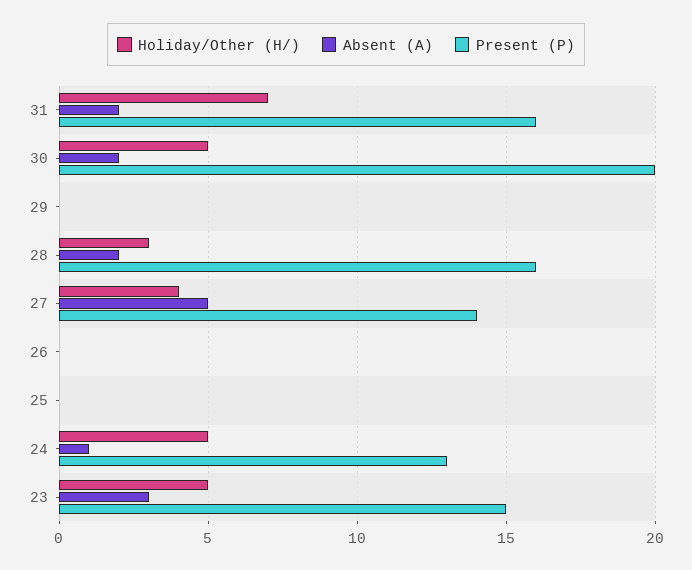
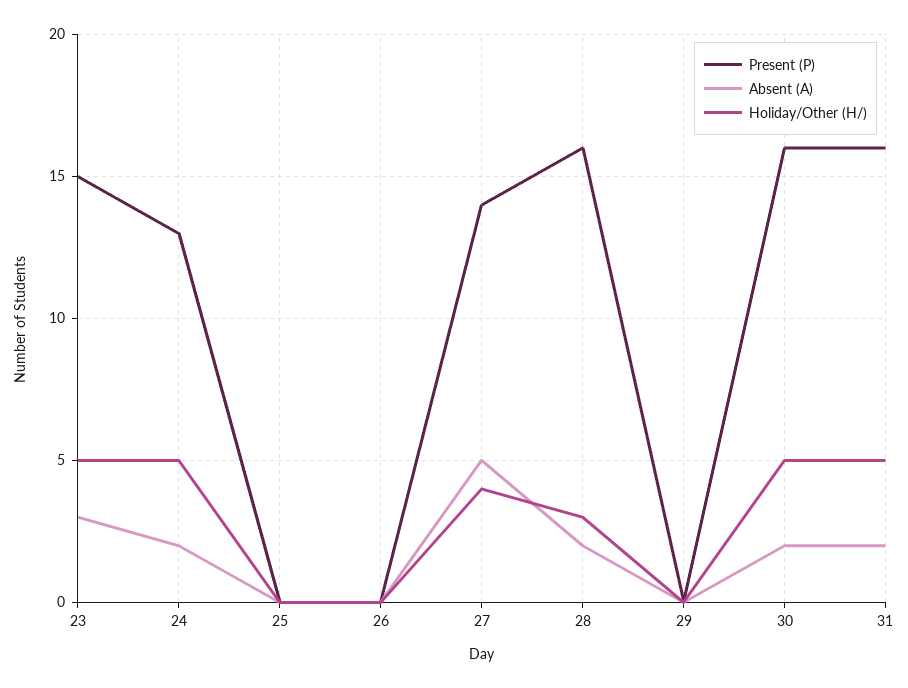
Holiday/Other (H/), 31: 7 -> 5
Present (P), 30: 20 -> 16
Absent (A), 24: 1 -> 2

